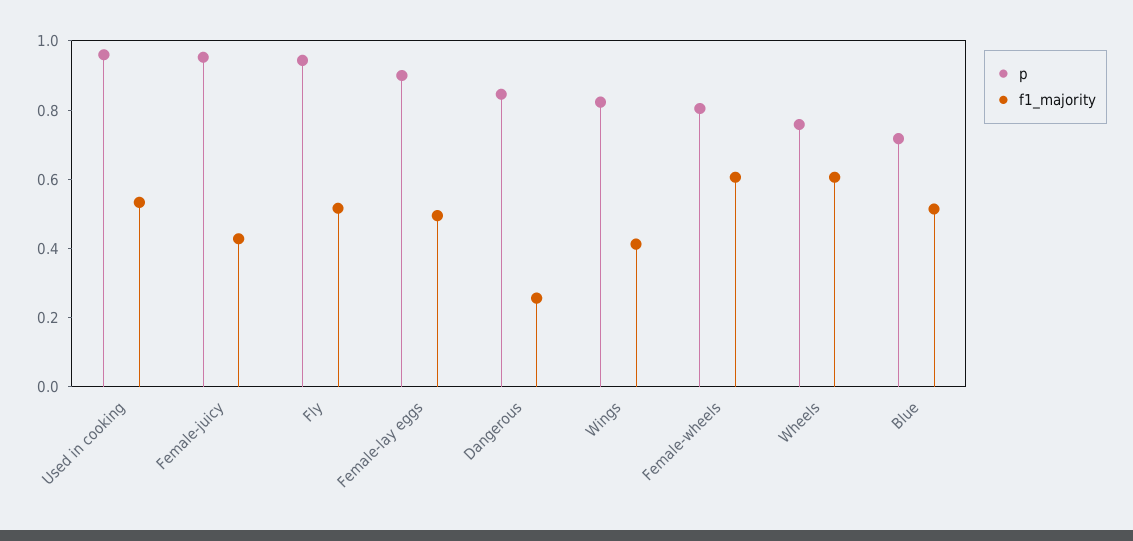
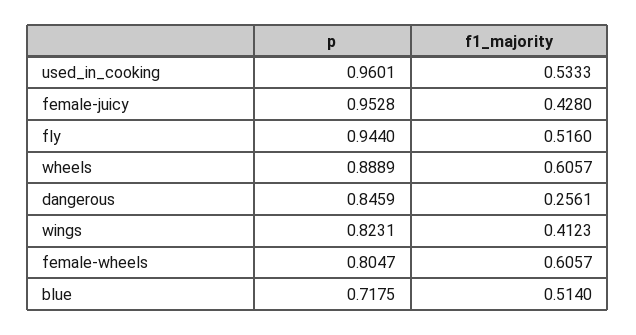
p, Female-lay eggs: 0.9 -> none
f1_majority, Female-lay eggs: 0.5 -> none
p, Wheels: 0.75 -> 0.8889

